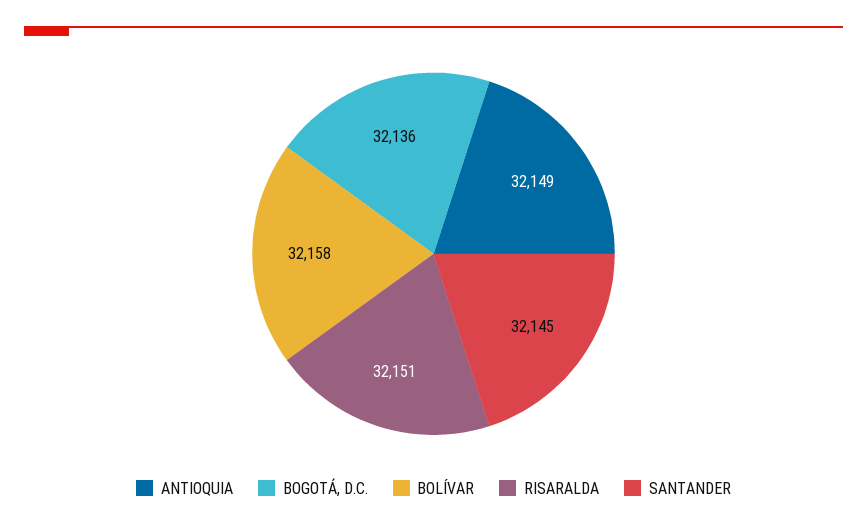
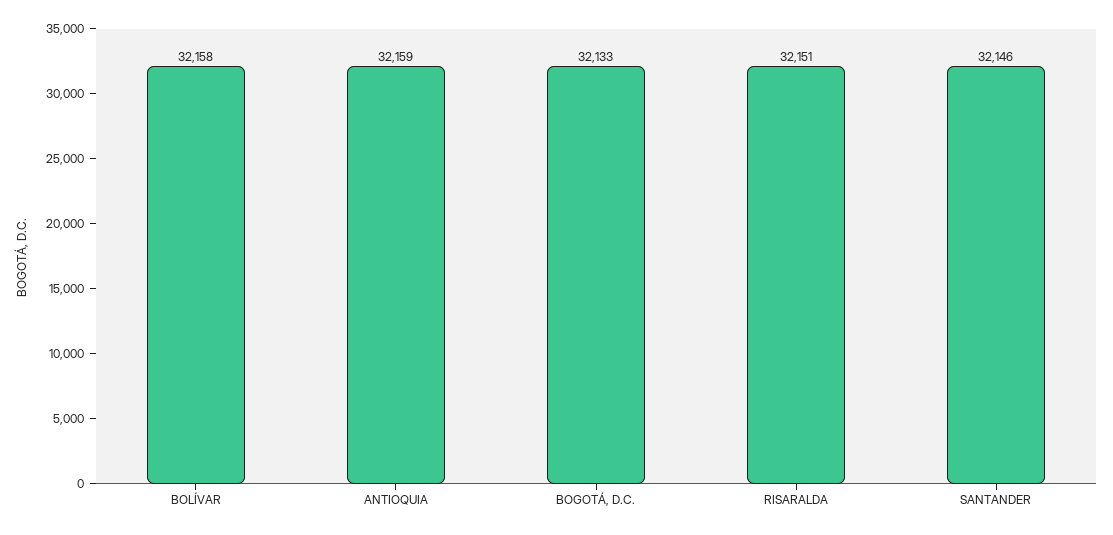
ANTIOQUIA: 32149 -> 32159
BOGOTÁ, D.C.: 32136 -> 32133
SANTANDER: 32145 -> 32146

